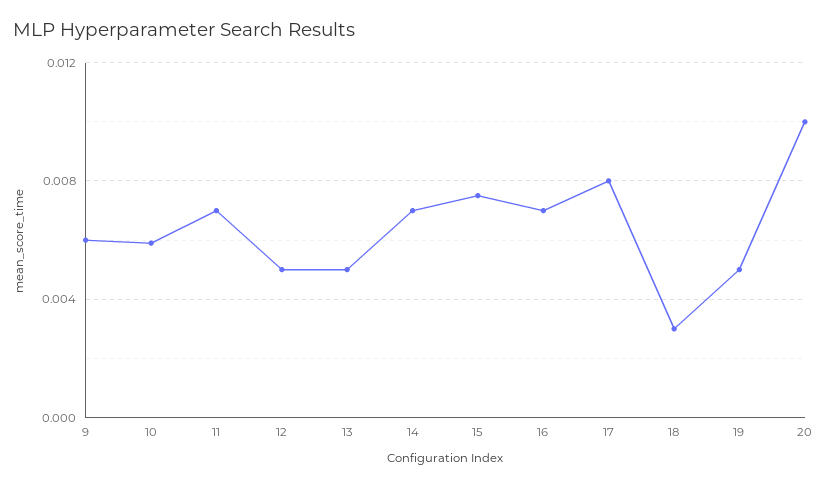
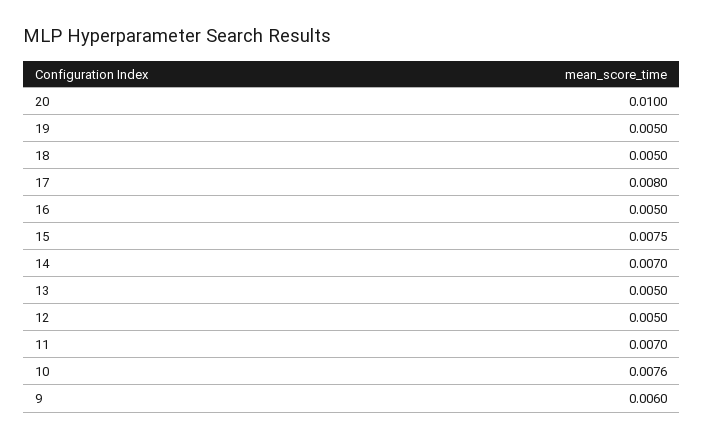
10: 0.006 -> 0.0076
16: 0.007 -> 0.005
18: 0.003 -> 0.005

